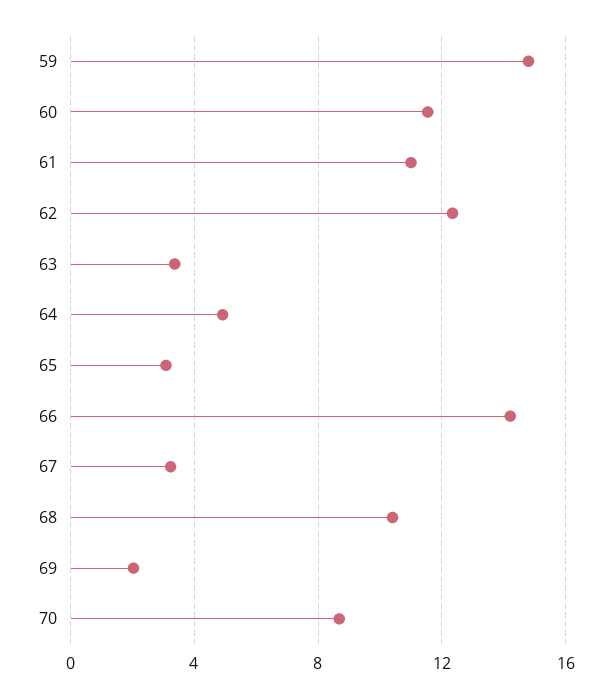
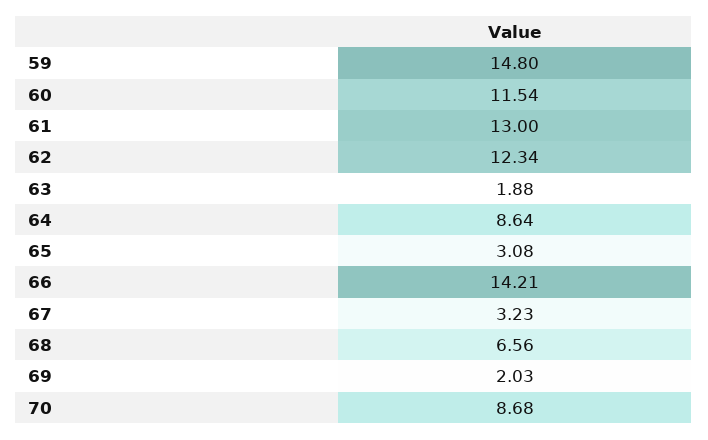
61: 11 -> 13
63: 3.5 -> 1.88
64: 5 -> 8.64
68: 10.5 -> 6.56

